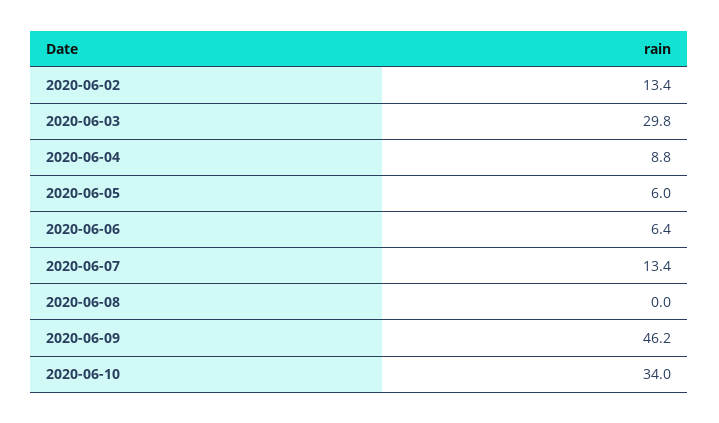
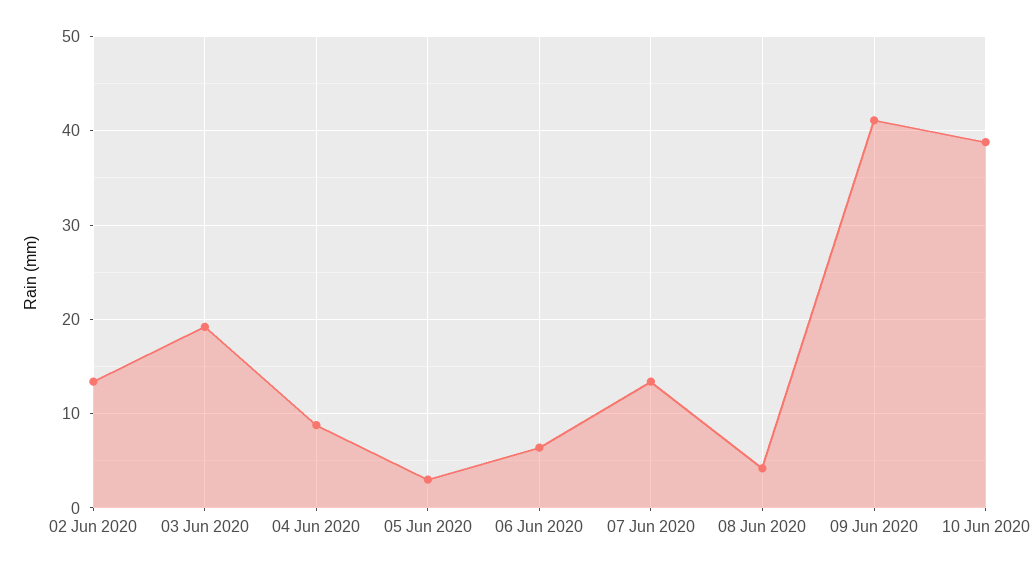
2020-06-03: 29.8 -> 19
2020-06-05: 6 -> 3
2020-06-08: 0 -> 4
2020-06-09: 46.2 -> 41
2020-06-10: 34 -> 39

